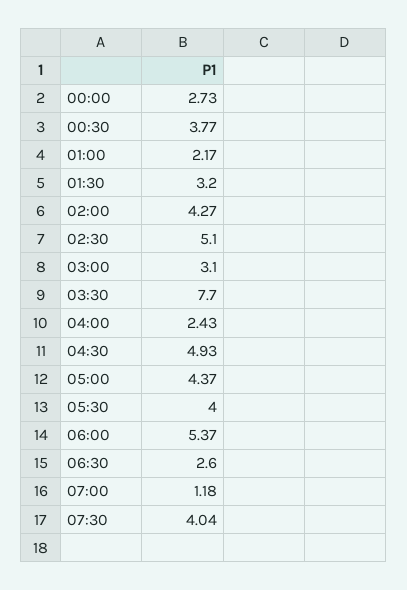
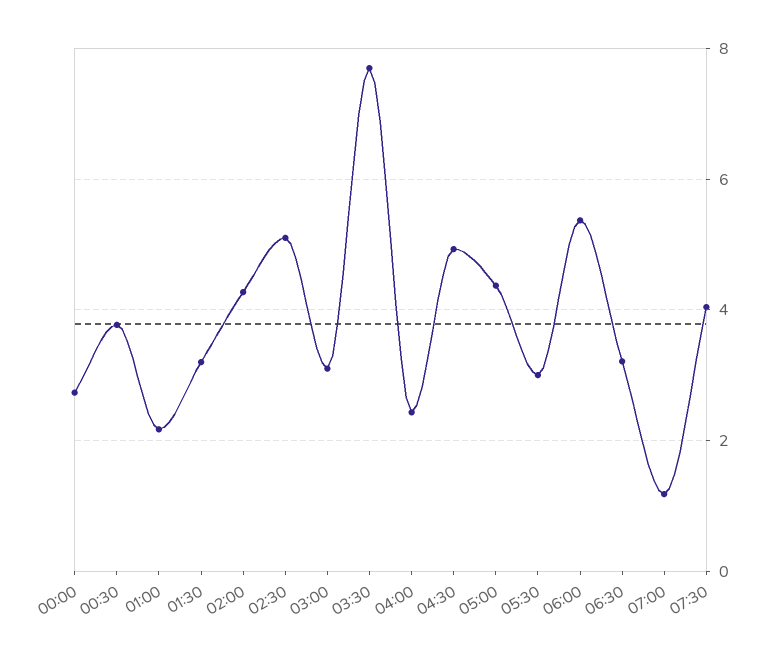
05:30: 4 -> 3
06:30: 2.6 -> 3.2

